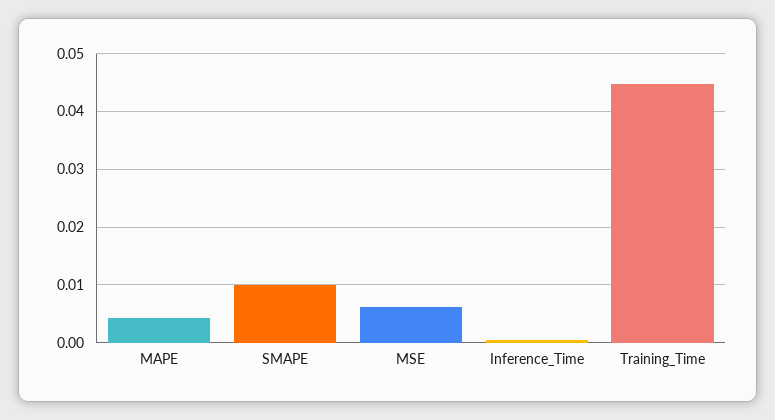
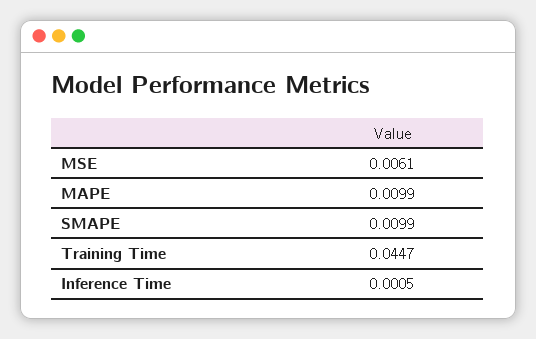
MAPE: 0.004 -> 0.0099

